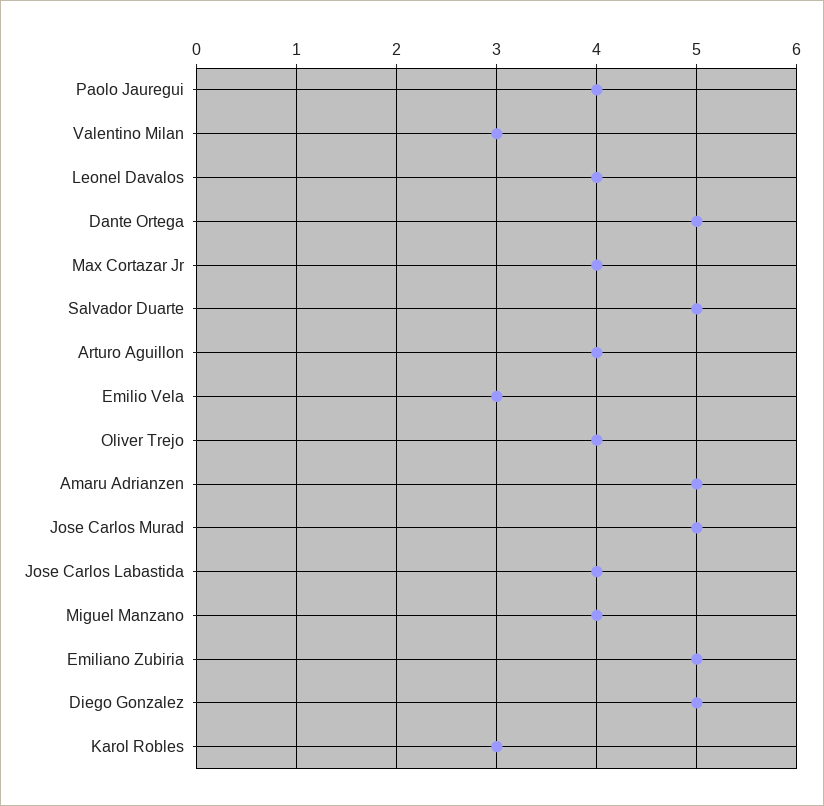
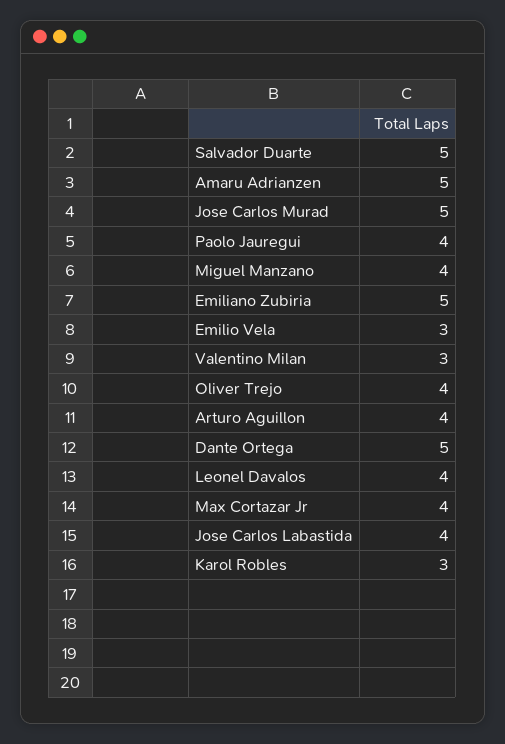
Diego Gonzalez: 5 -> none

